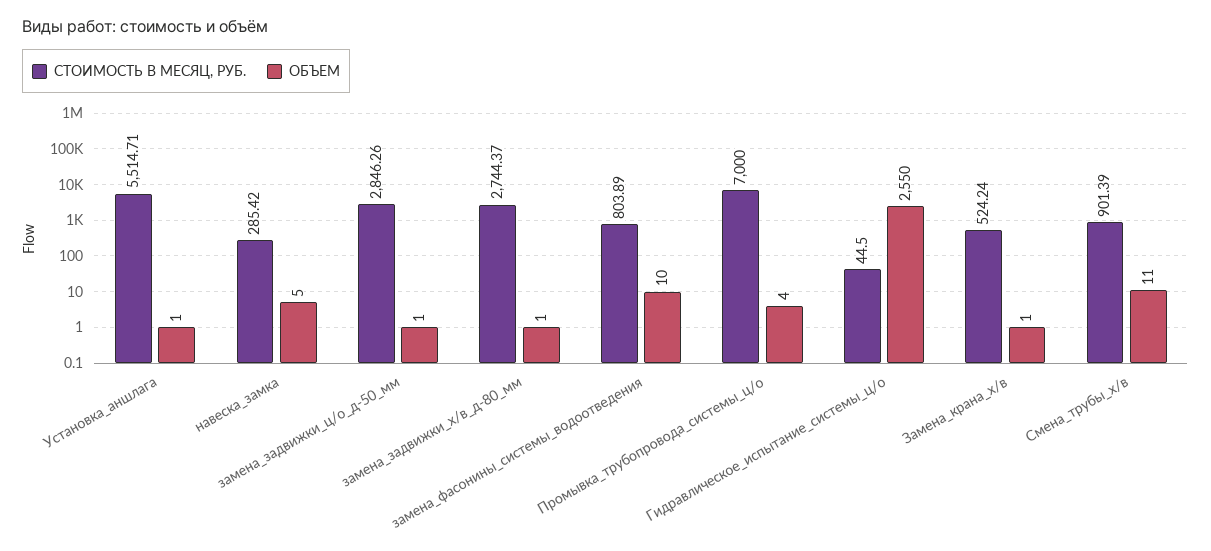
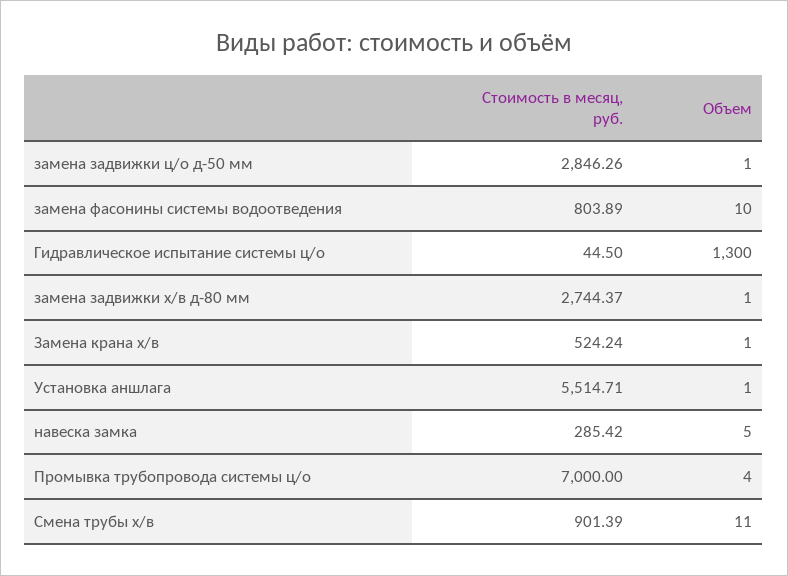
ОБЪЕМ, Гидравлическое_испытание_системы_ц/о: 2550 -> 1300

